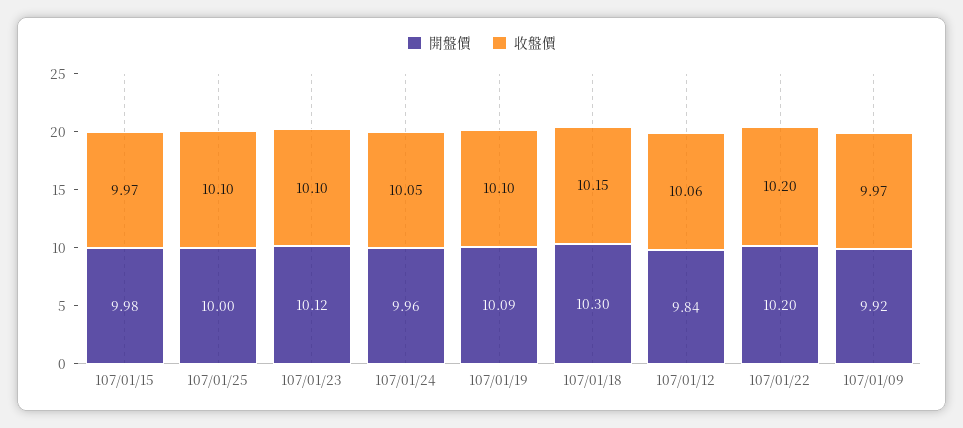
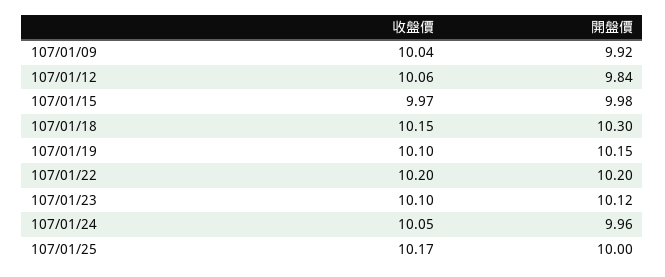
收盤價, 107/01/25: 10.1 -> 10.17
開盤價, 107/01/19: 10.09 -> 10.15
收盤價, 107/01/09: 9.97 -> 10.04

